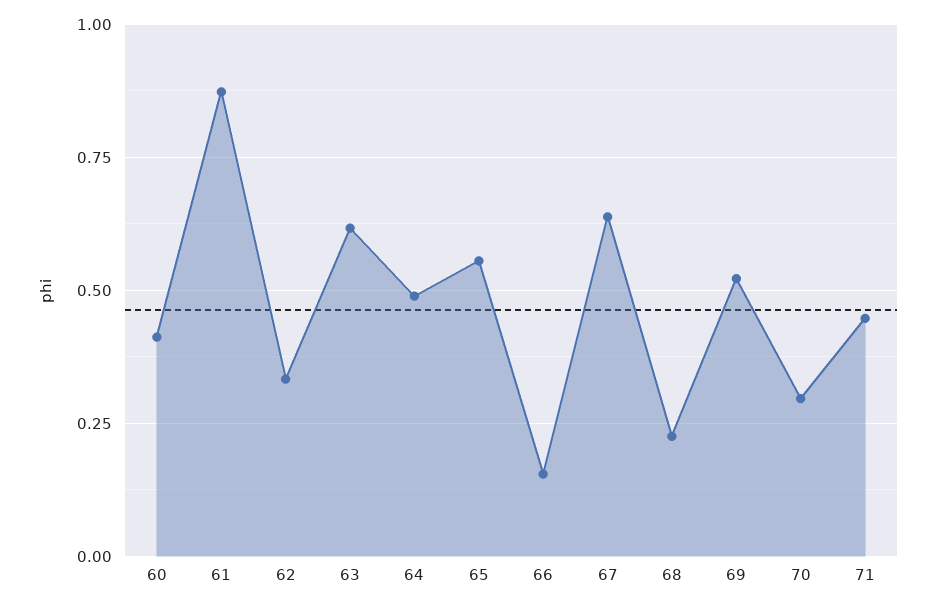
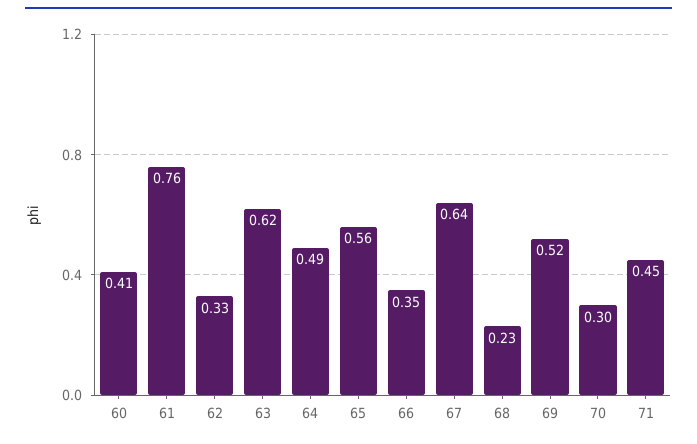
61: 0.875 -> 0.76
66: 0.15 -> 0.35

